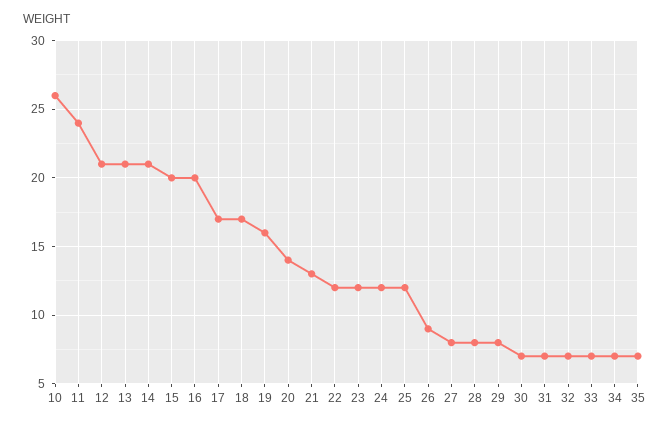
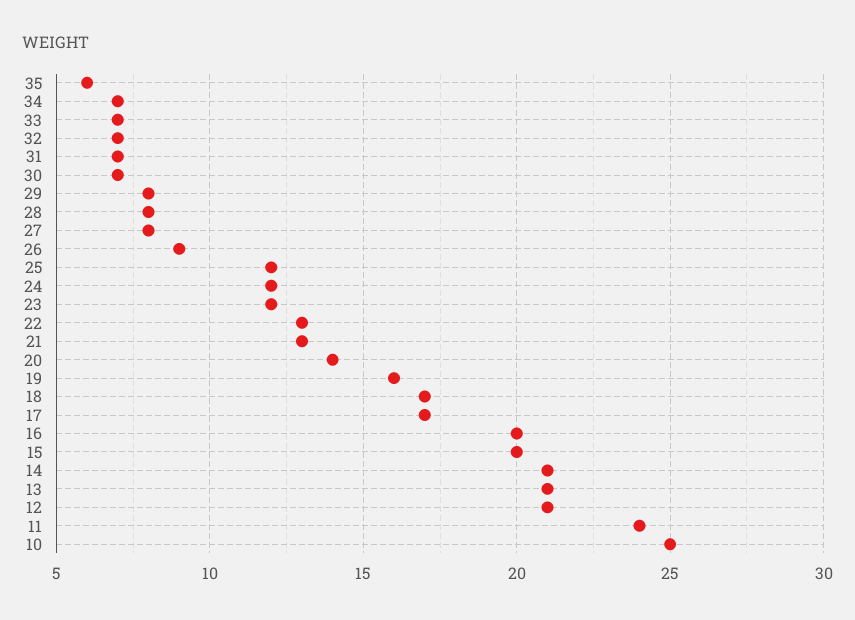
10: 26 -> 25
22: 12 -> 13
35: 7 -> 6

